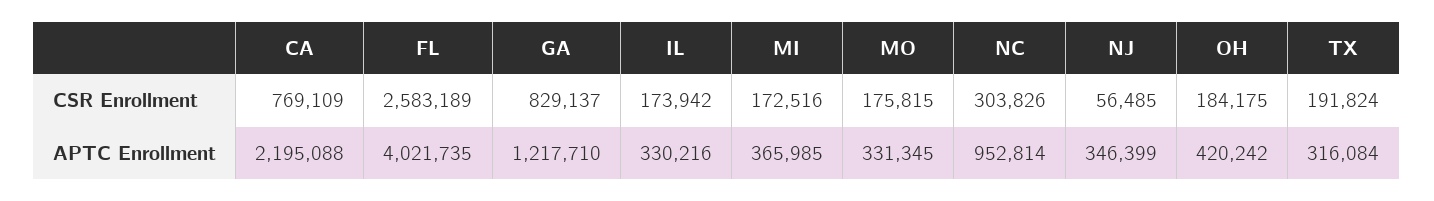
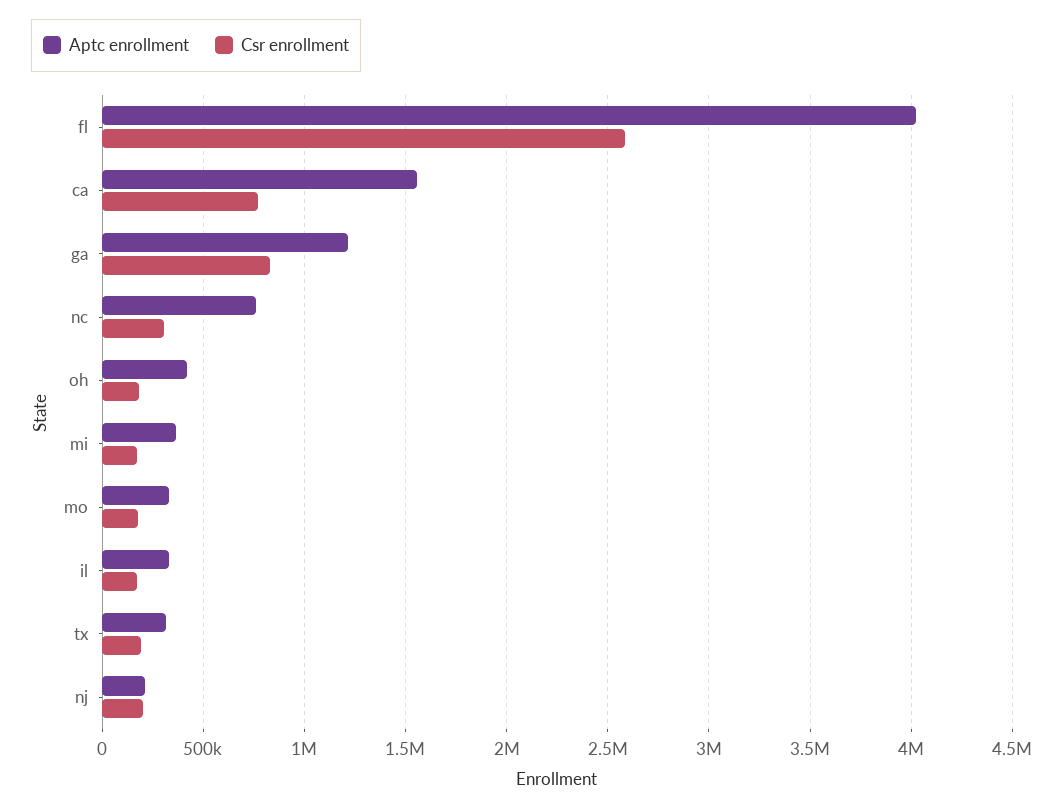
CSR Enrollment, NJ: 56485 -> 200000
APTC Enrollment, CA: 2195088 -> 1550000
APTC Enrollment, NC: 952814 -> 750000
APTC Enrollment, NJ: 346399 -> 200000

